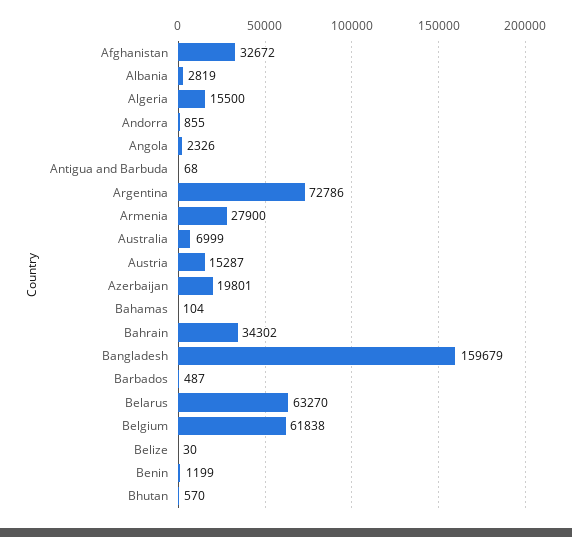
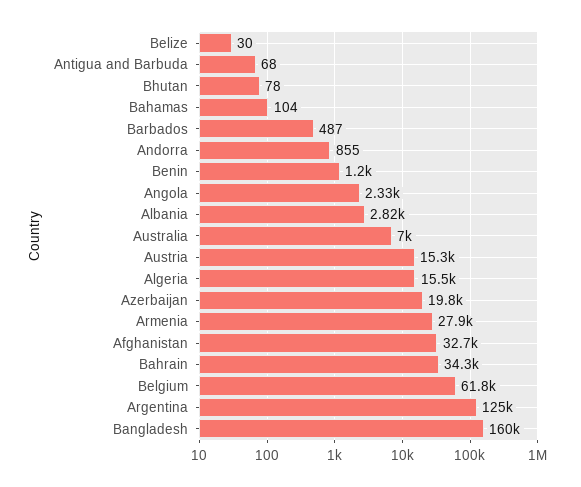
Argentina: 72786 -> 125000
Belarus: 63270 -> none
Bhutan: 570 -> 78

